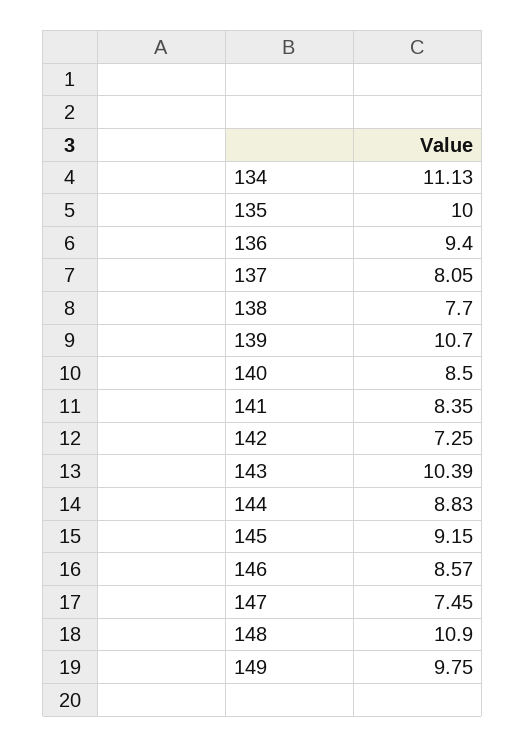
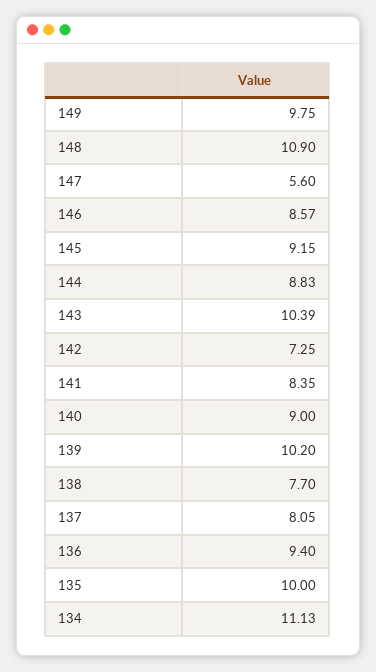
139: 10.7 -> 10.2
140: 8.5 -> 9
147: 7.45 -> 5.6

